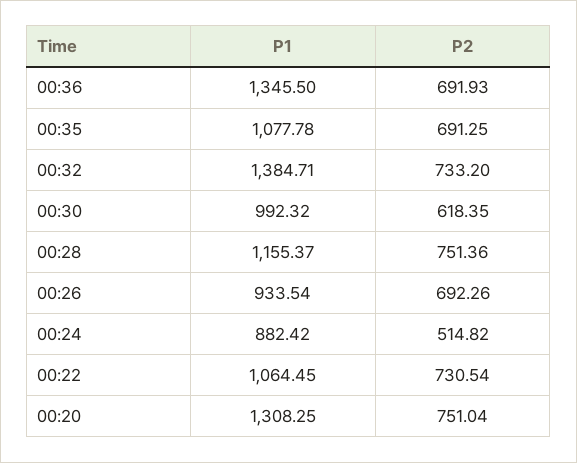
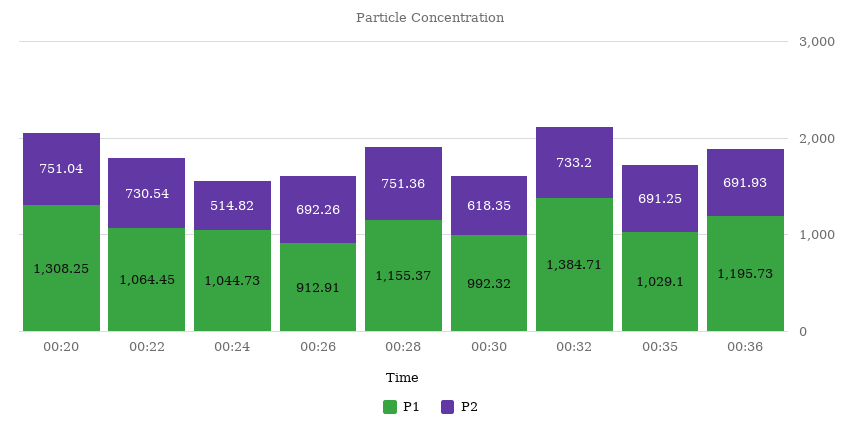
P1, 00:36: 1345.5 -> 1195.73
P1, 00:35: 1077.78 -> 1029.1
P1, 00:26: 933.54 -> 912.91
P1, 00:24: 882.42 -> 1044.73

